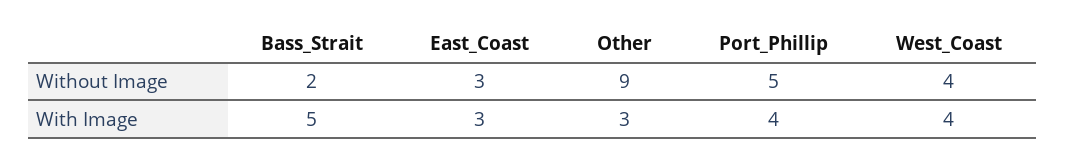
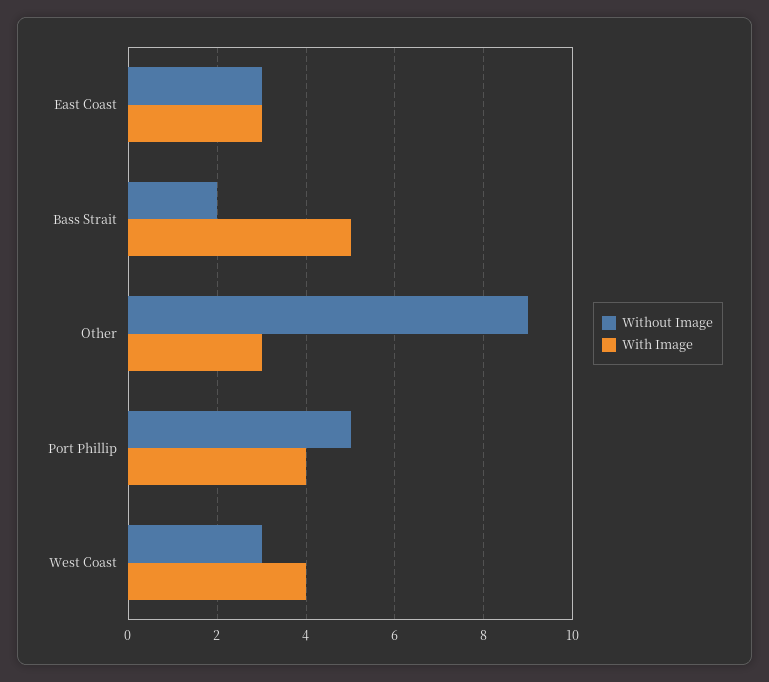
Without Image, West_Coast: 4 -> 3

